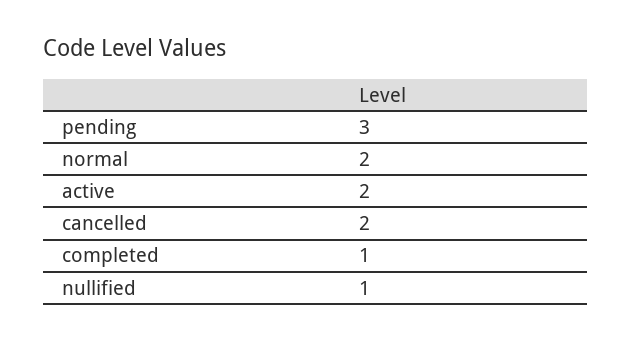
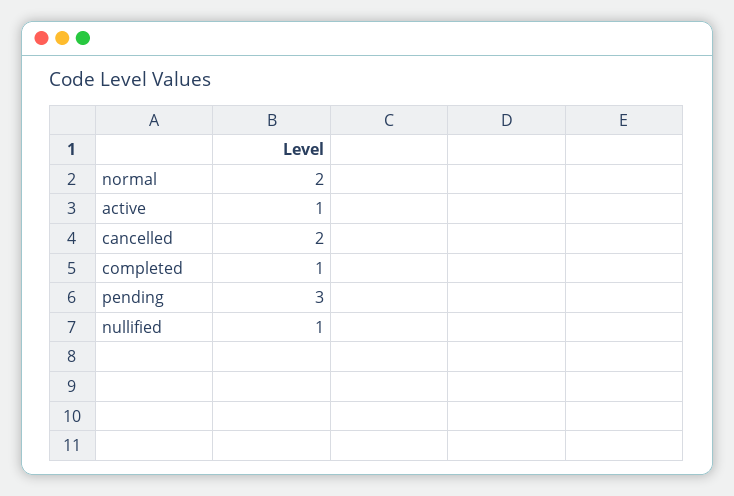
active: 2 -> 1

